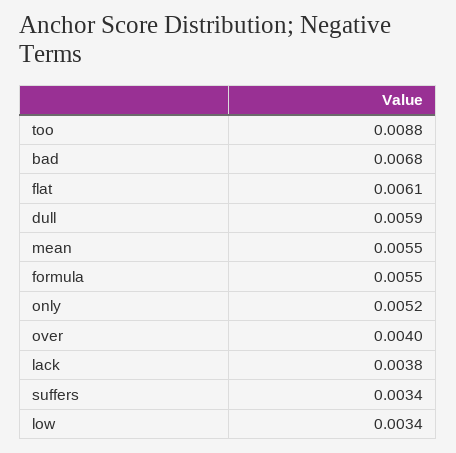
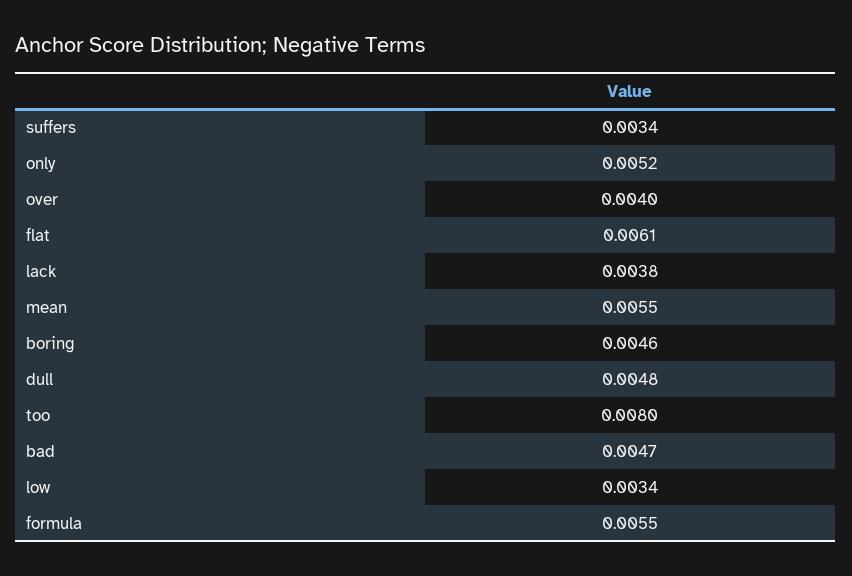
too: 0.0088 -> 0.008
bad: 0.0068 -> 0.0047
dull: 0.0059 -> 0.0048
boring: none -> 0.0046

